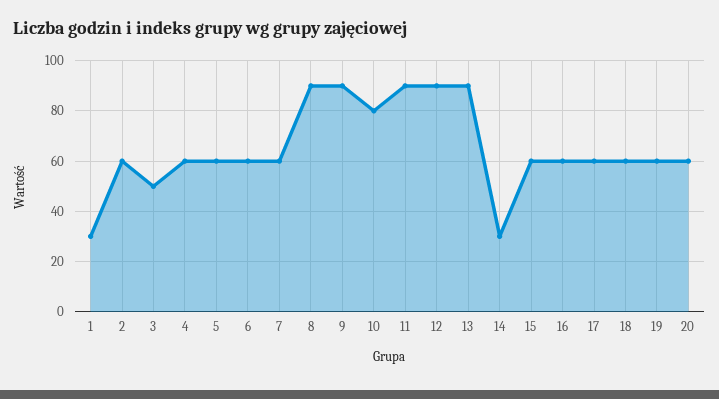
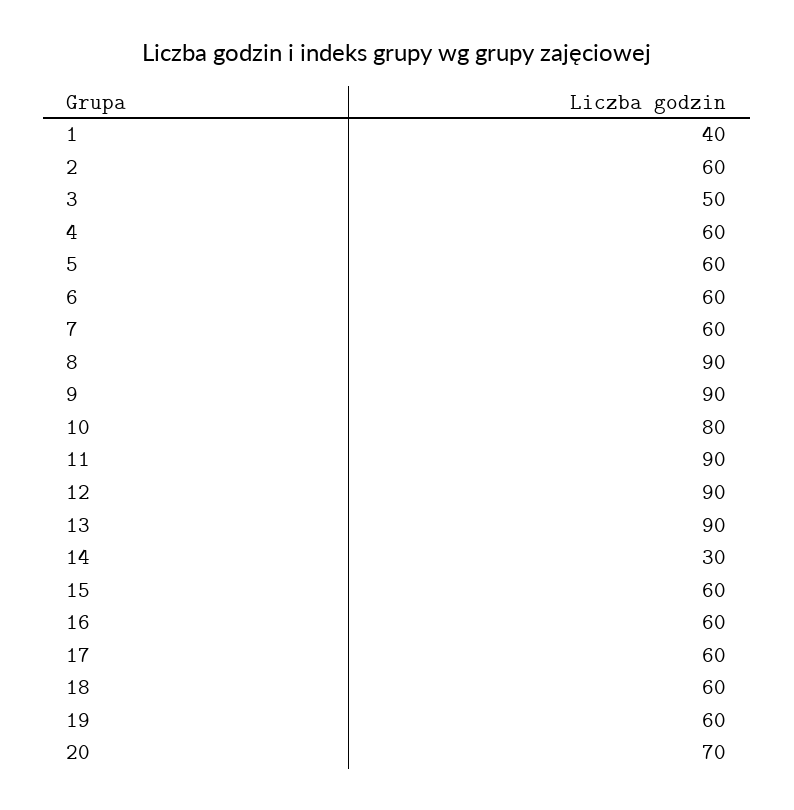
1: 30 -> 40
20: 60 -> 70

